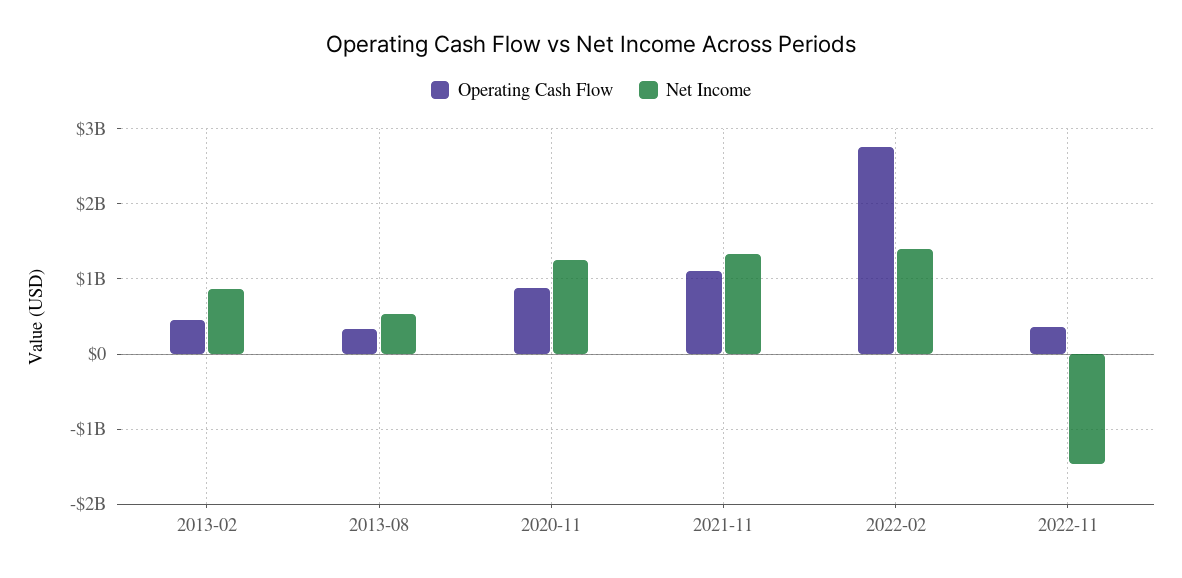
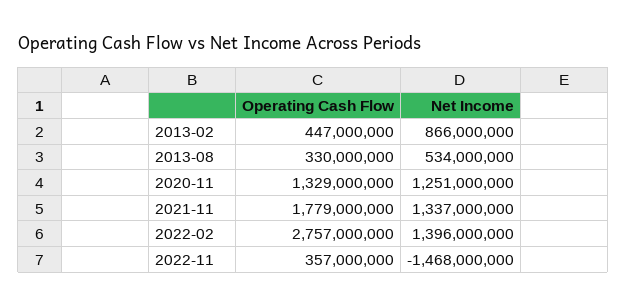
Operating Cash Flow, 2020-11: 900000000 -> 1329000000
Operating Cash Flow, 2021-11: 1100000000 -> 1779000000

